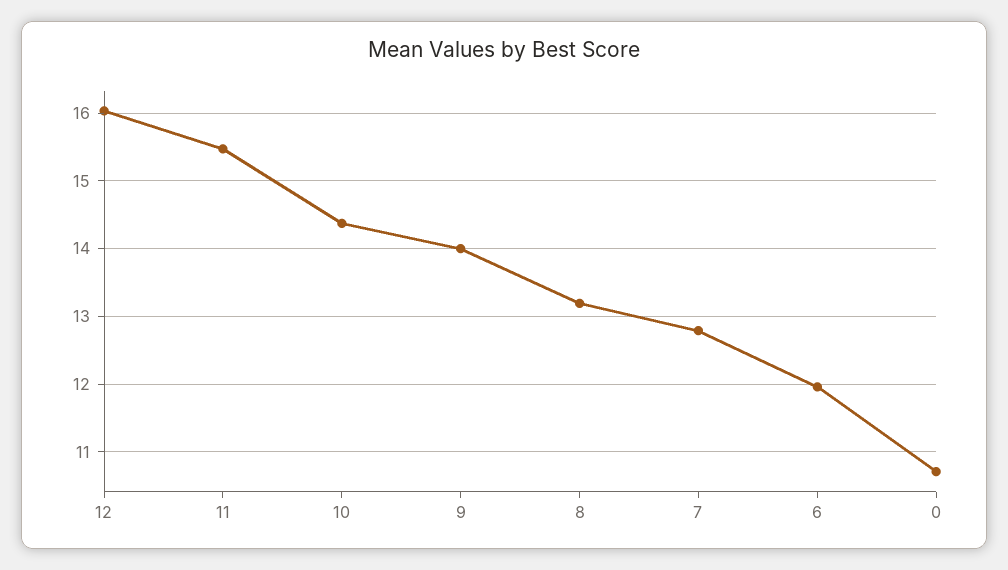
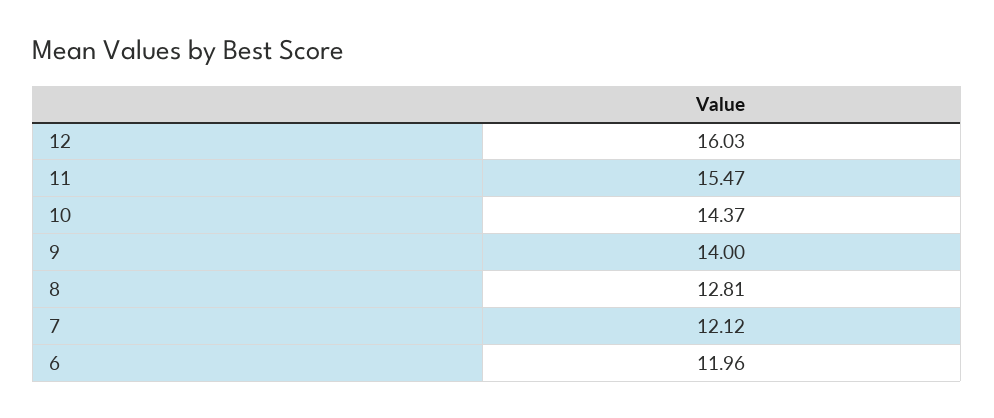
8: 13.2 -> 12.81
7: 12.8 -> 12.12
0: 10.7 -> none

